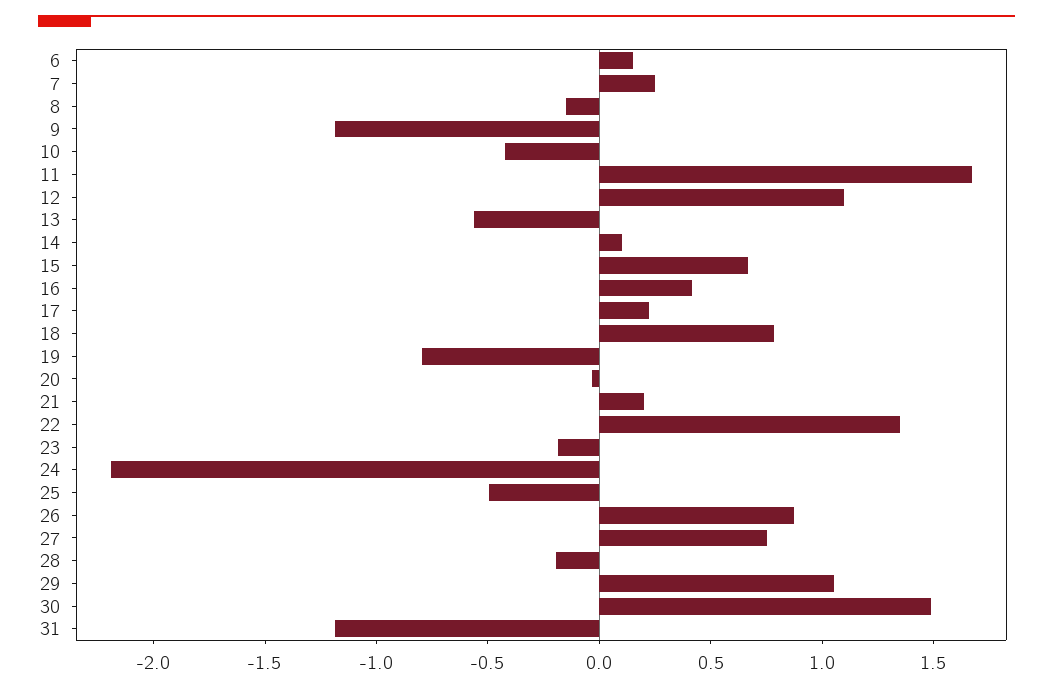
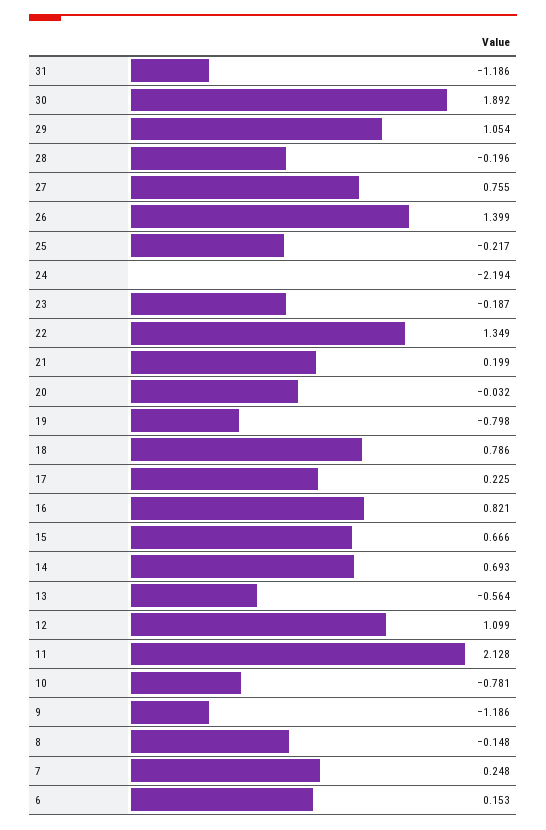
10: -0.4 -> -0.781
11: 1.7 -> 2.128
14: 0.1 -> 0.693
16: 0.4 -> 0.821
25: -0.5 -> -0.217
26: 0.9 -> 1.399
30: 1.5 -> 1.892

